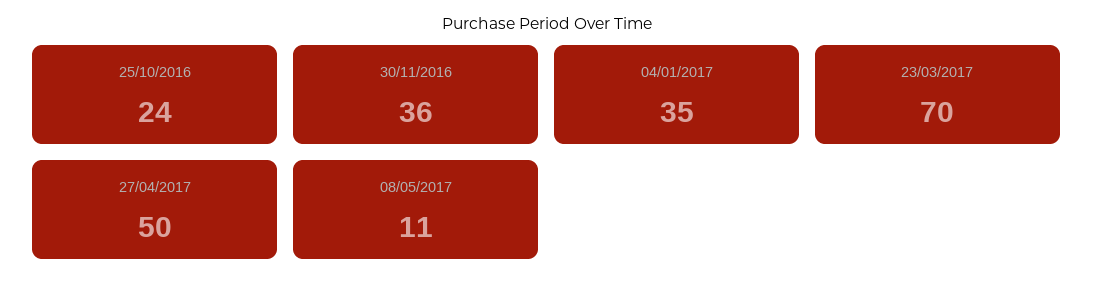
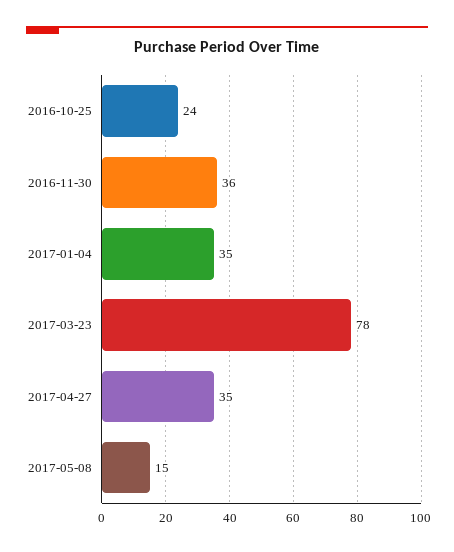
23/03/2017: 70 -> 78
27/04/2017: 50 -> 35
08/05/2017: 11 -> 15

